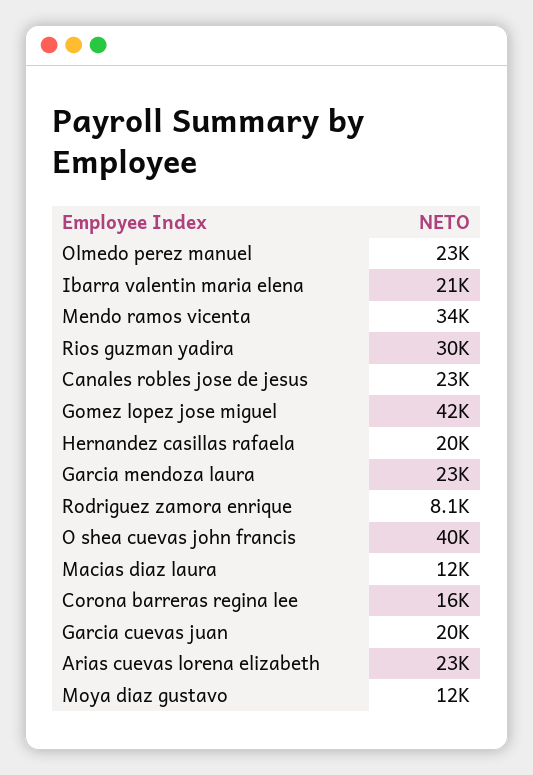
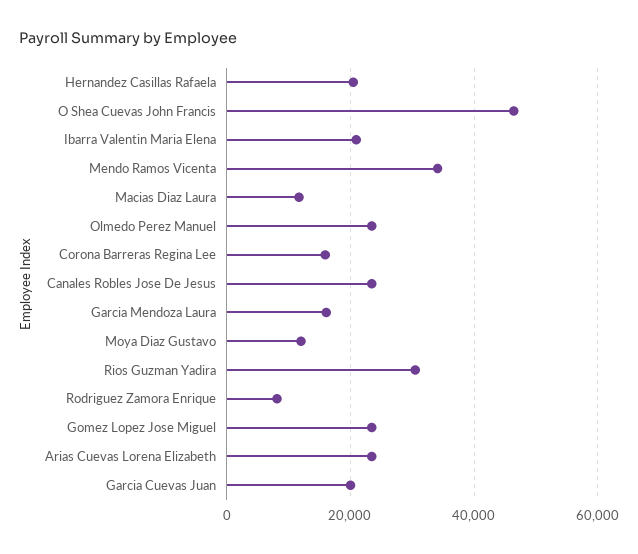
Gomez lopez jose miguel: 42000 -> 24000
Garcia mendoza laura: 23000 -> 16000
O shea cuevas john francis: 40000 -> 46000

